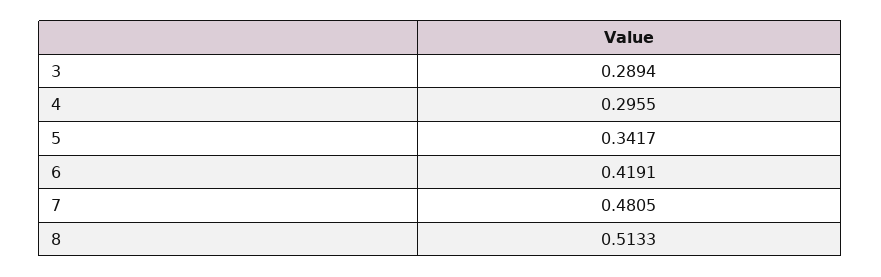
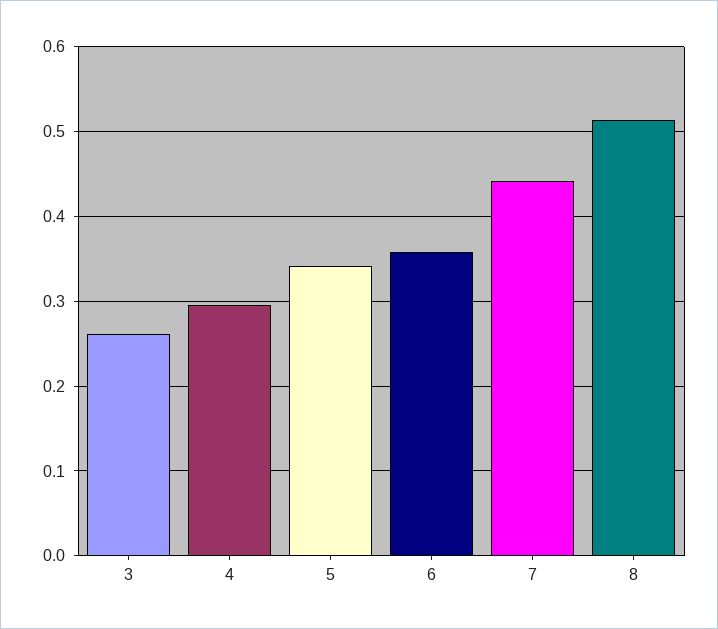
3: 0.2894 -> 0.26
6: 0.4191 -> 0.36
7: 0.4805 -> 0.44

